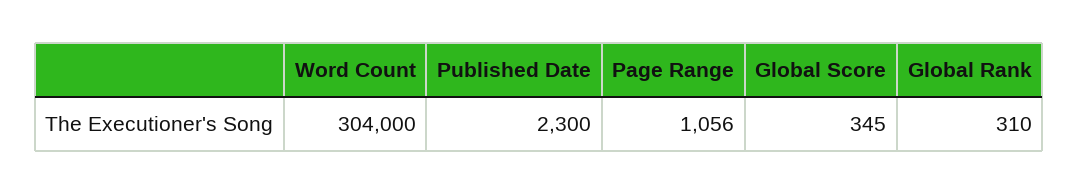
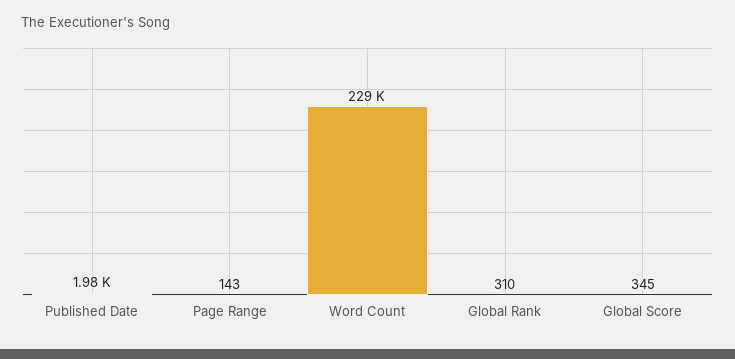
Word Count: 304000 -> 229000
Published Date: 2300 -> 1980
Page Range: 1056 -> 143

